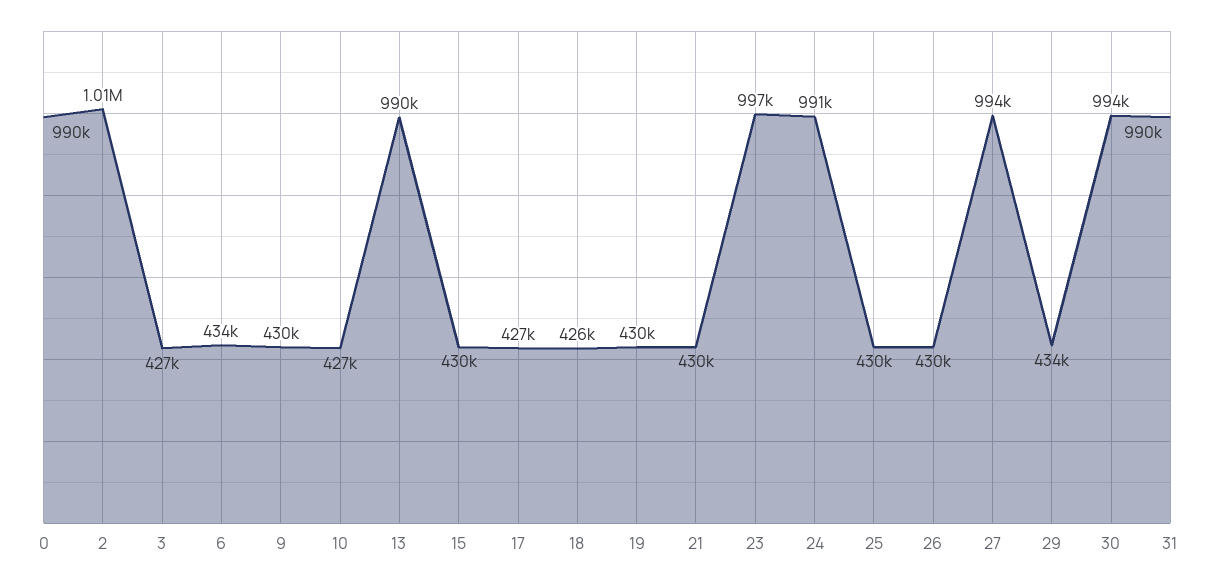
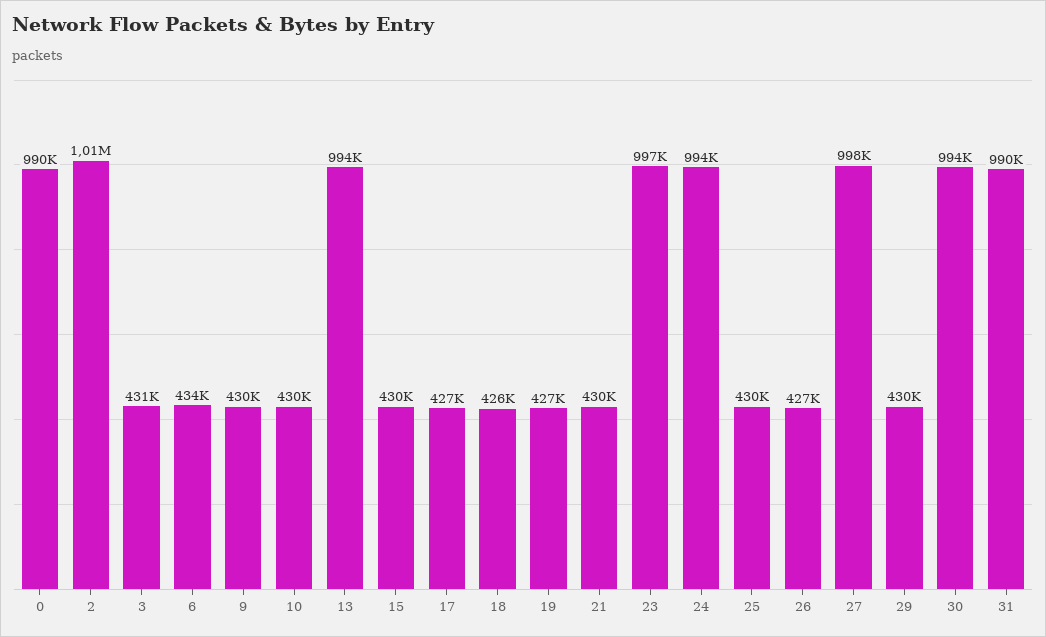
3: 427000 -> 431000
10: 427000 -> 430000
13: 990000 -> 994000
19: 430000 -> 427000
24: 991000 -> 994000
26: 430000 -> 427000
27: 994000 -> 998000
29: 434000 -> 430000

